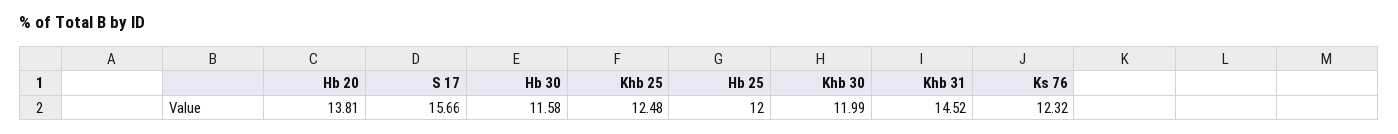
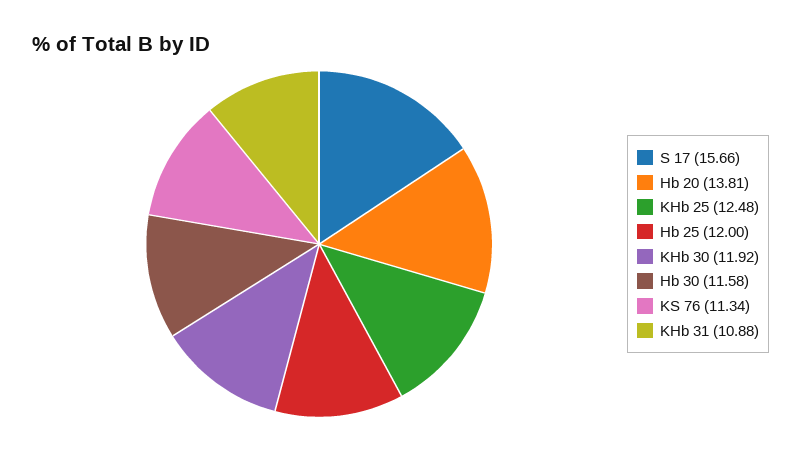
Khb 30: 11.99 -> 11.92
Khb 31: 14.52 -> 10.88
Ks 76: 12.32 -> 11.34

